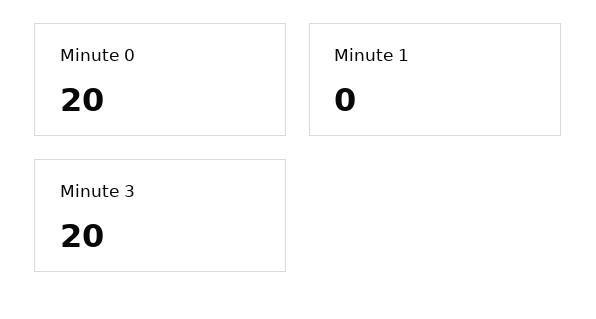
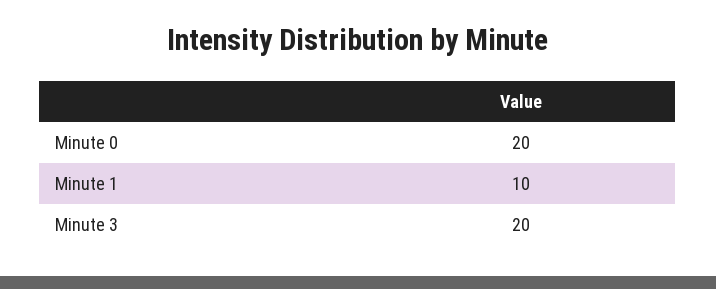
Minute 1: 0 -> 10

